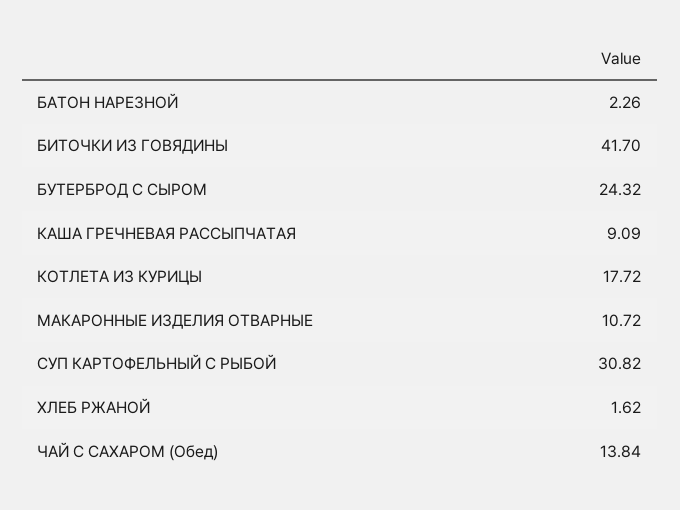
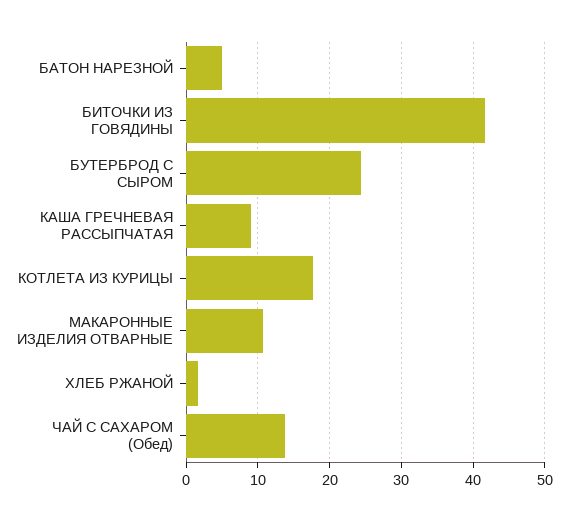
БАТОН НАРЕЗНОЙ: 2.26 -> 5
СУП КАРТОФЕЛЬНЫЙ С РЫБОЙ: 30.82 -> none

